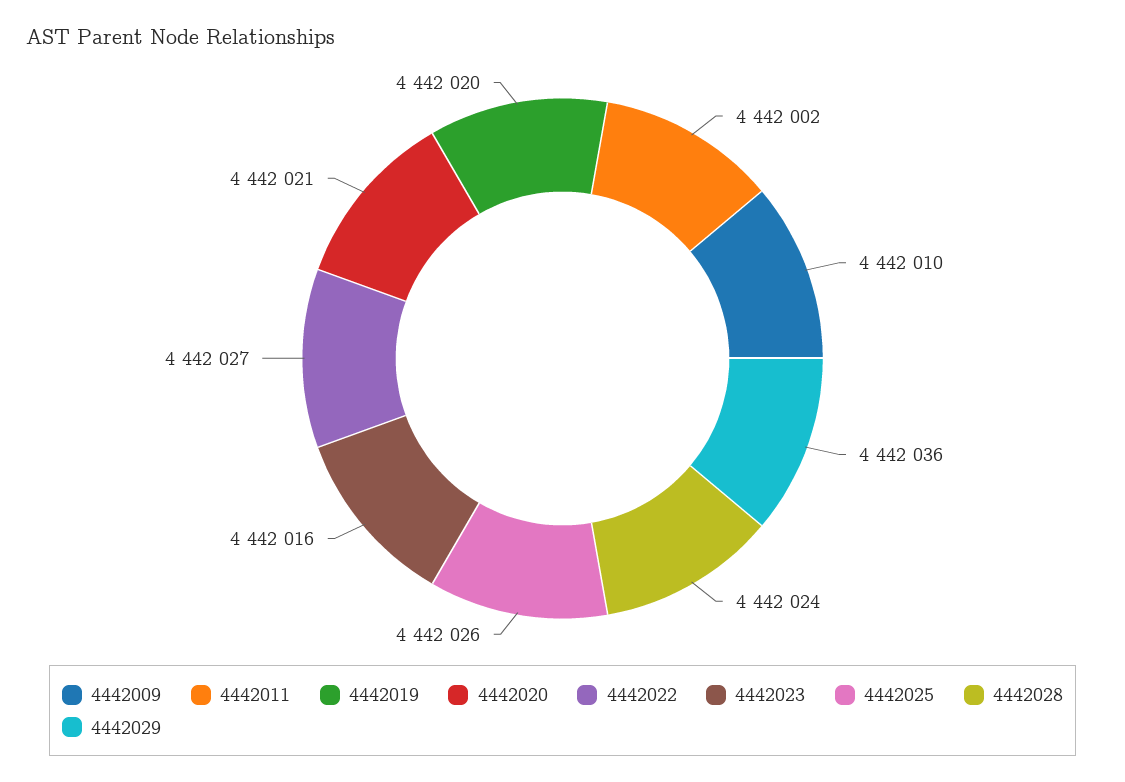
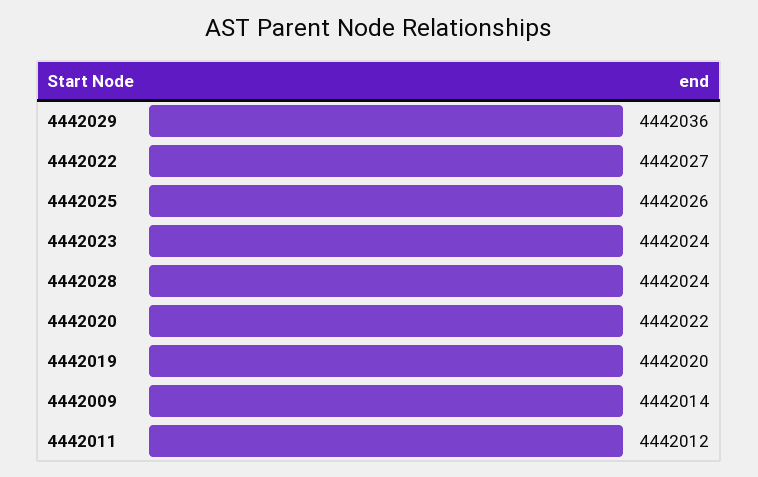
4442009: 4442010 -> 4442014
4442011: 4442002 -> 4442012
4442020: 4442021 -> 4442022
4442023: 4442016 -> 4442024

